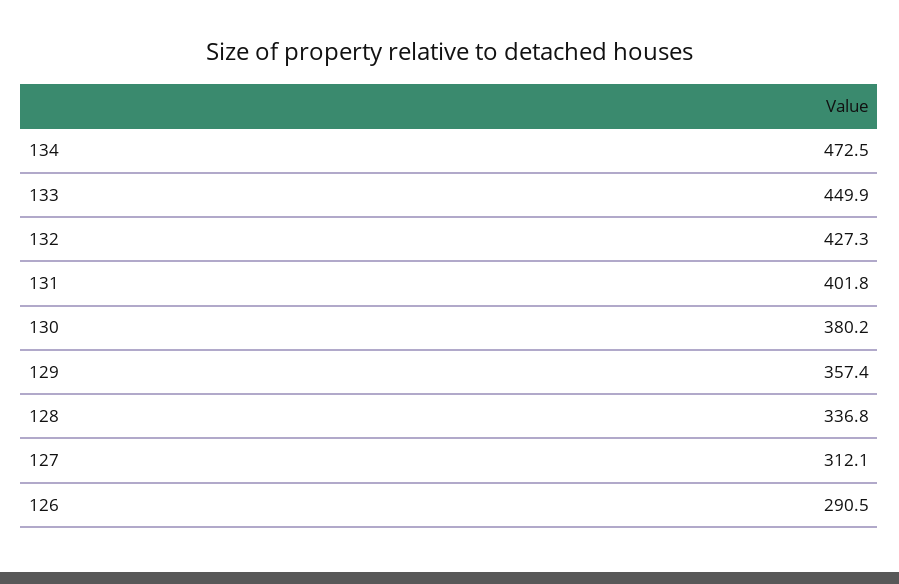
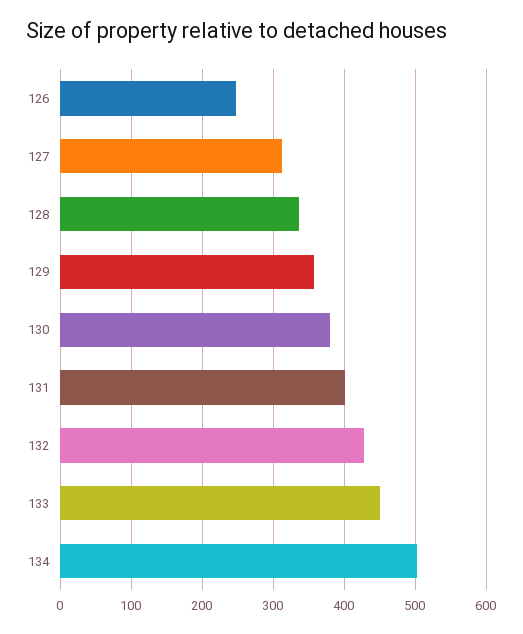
134: 472.5 -> 500
126: 290.5 -> 250

